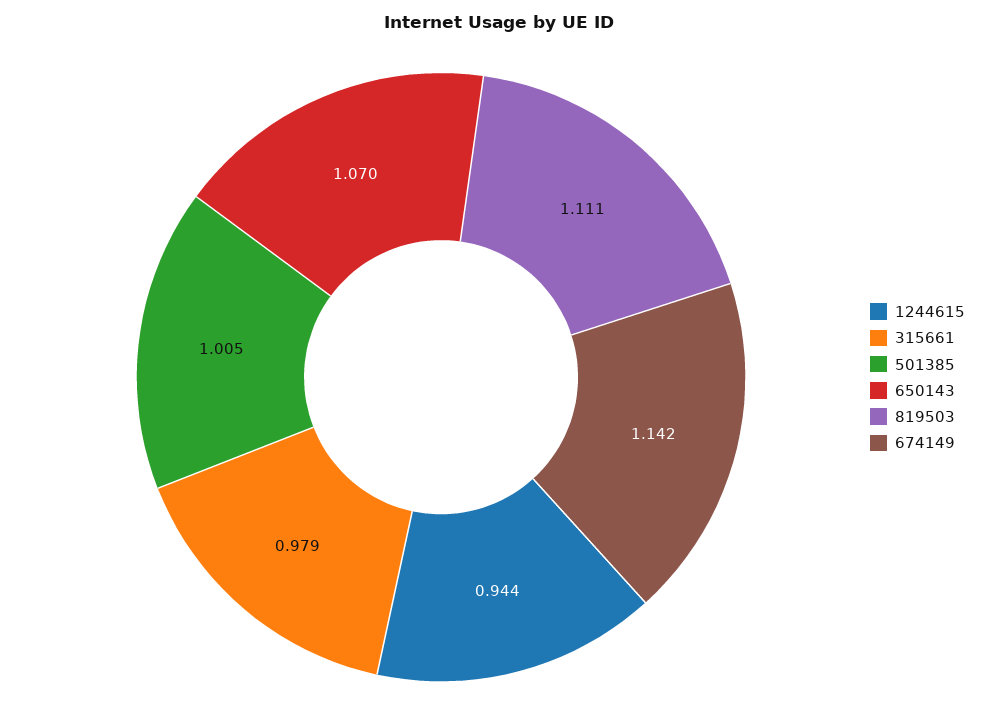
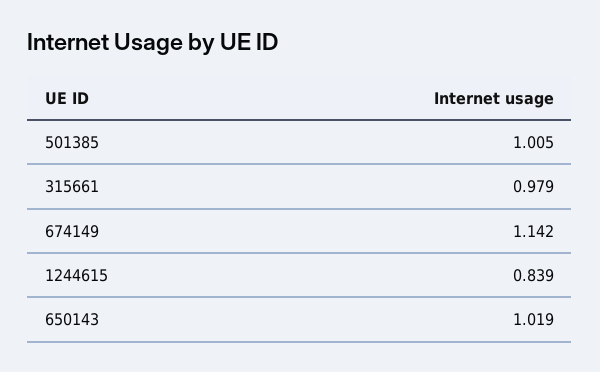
1244615: 0.944 -> 0.839
650143: 1.07 -> 1.019
819503: 1.111 -> none

